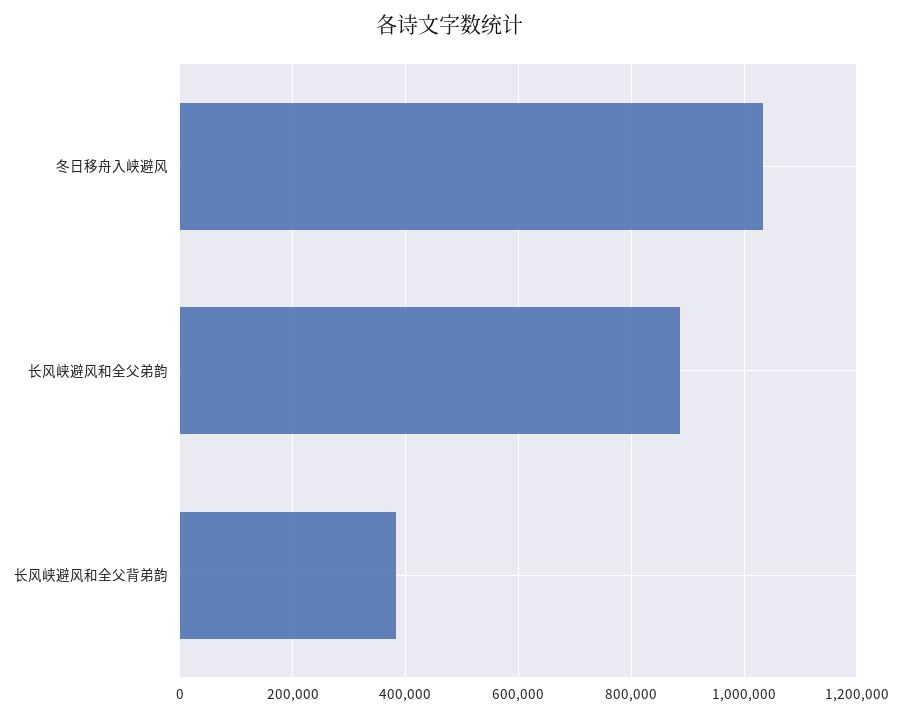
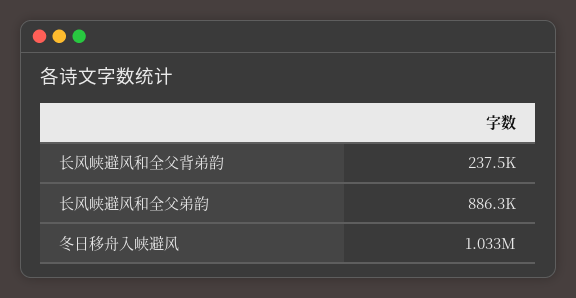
长风峡避风和全父背弟韵: 380000 -> 237500

